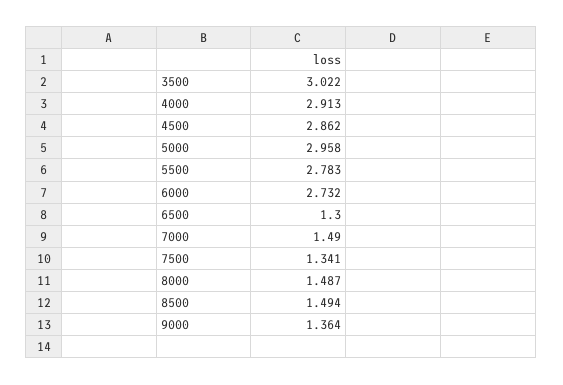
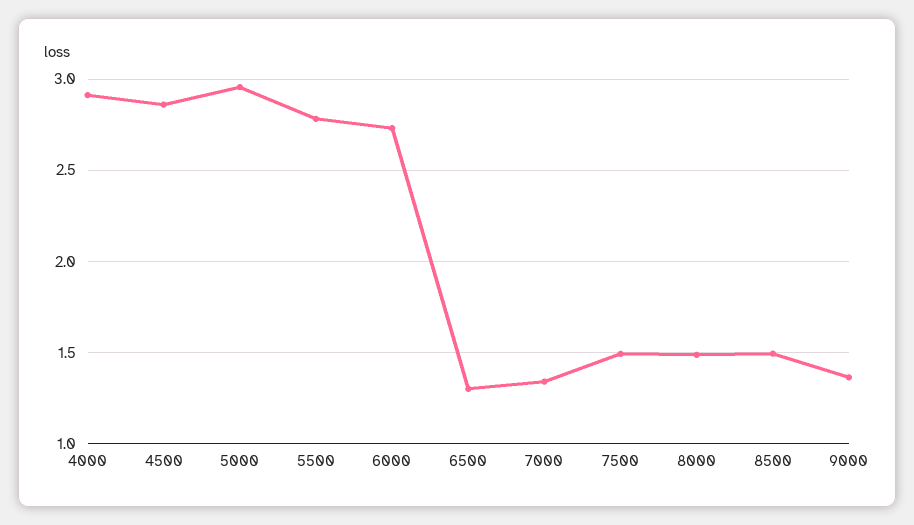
3500: 3.022 -> none
7000: 1.49 -> 1.35
7500: 1.341 -> 1.5

